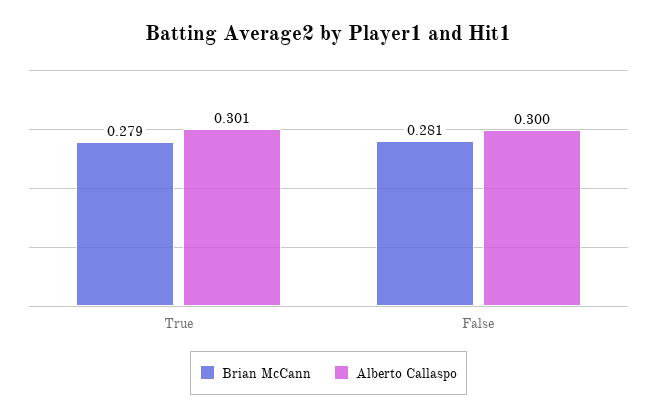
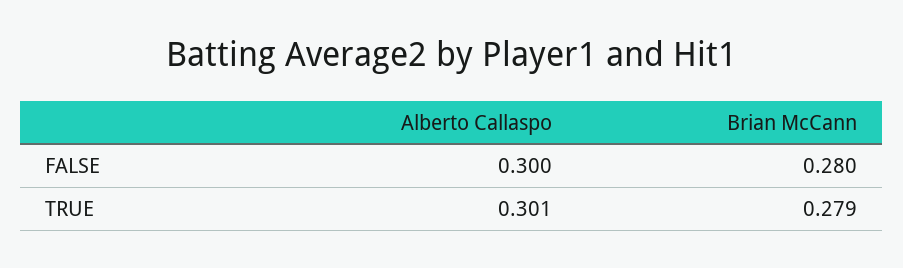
Brian McCann, False: 0.281 -> 0.28

